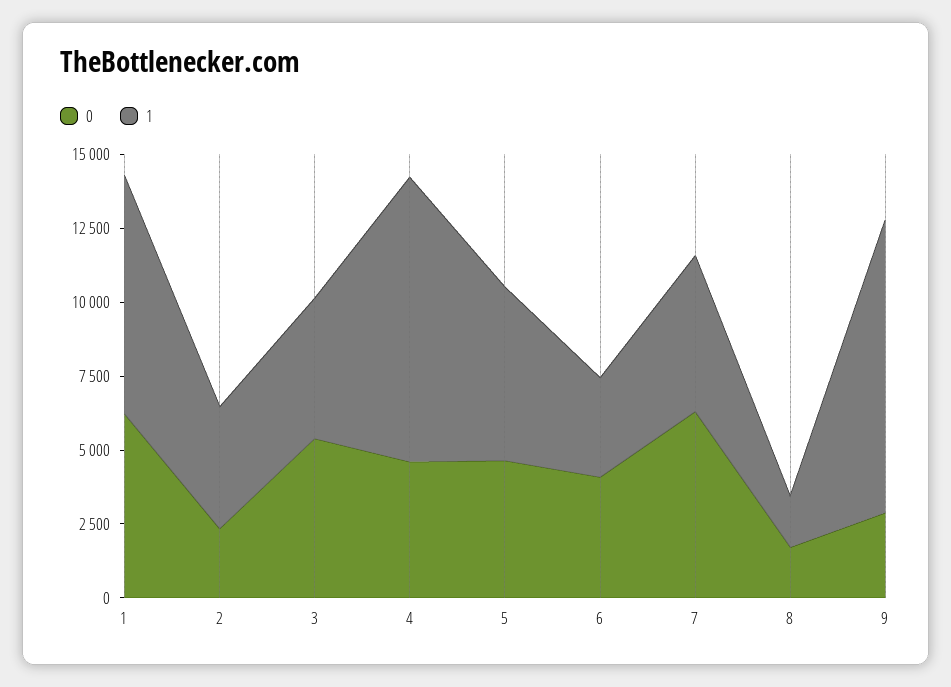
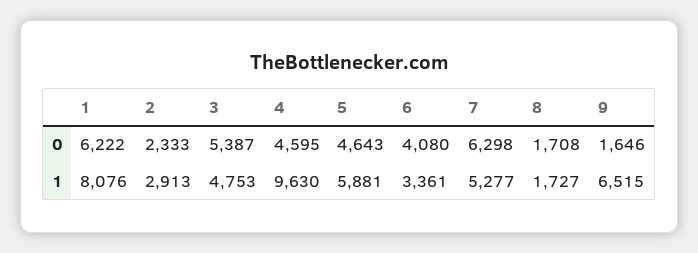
1, 2: 4000 -> 2913
0, 9: 3000 -> 1646
1, 9: 10000 -> 6515

